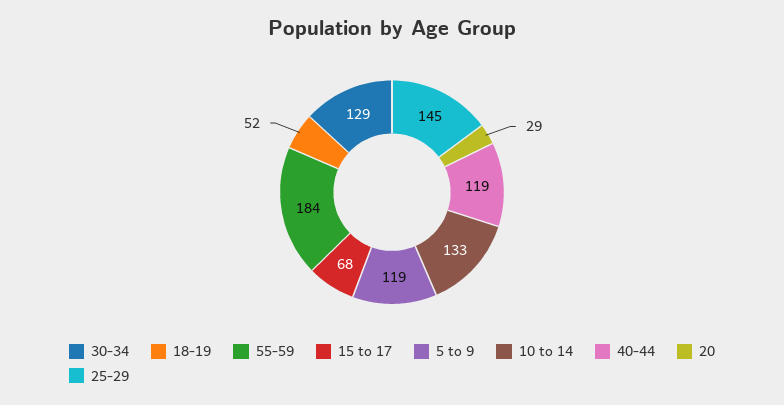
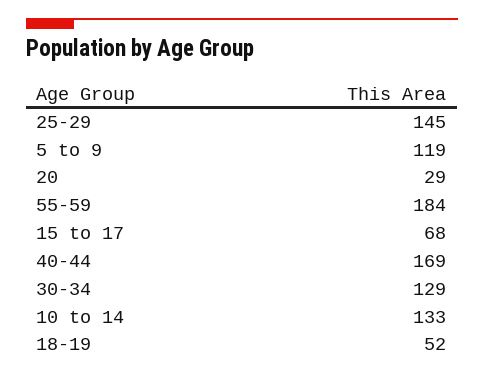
40-44: 119 -> 169

